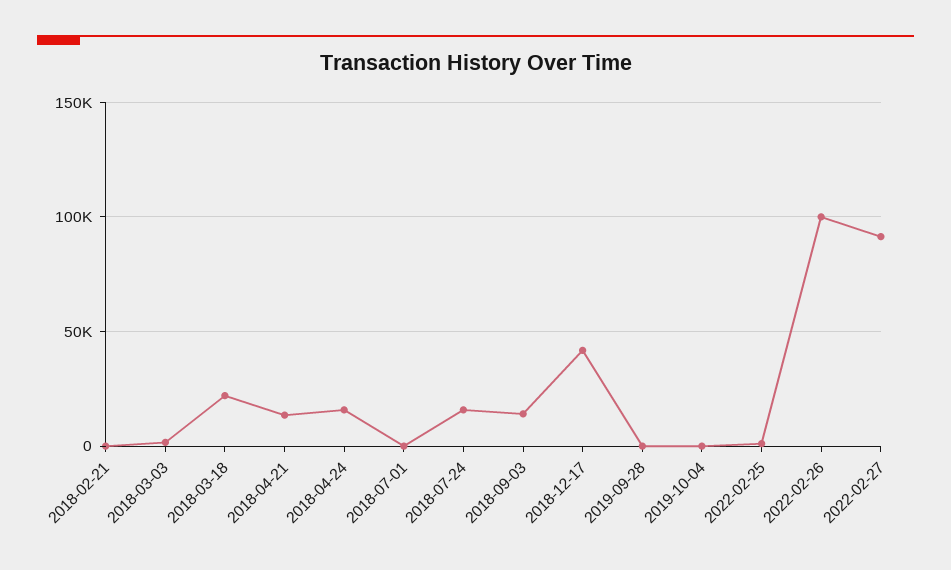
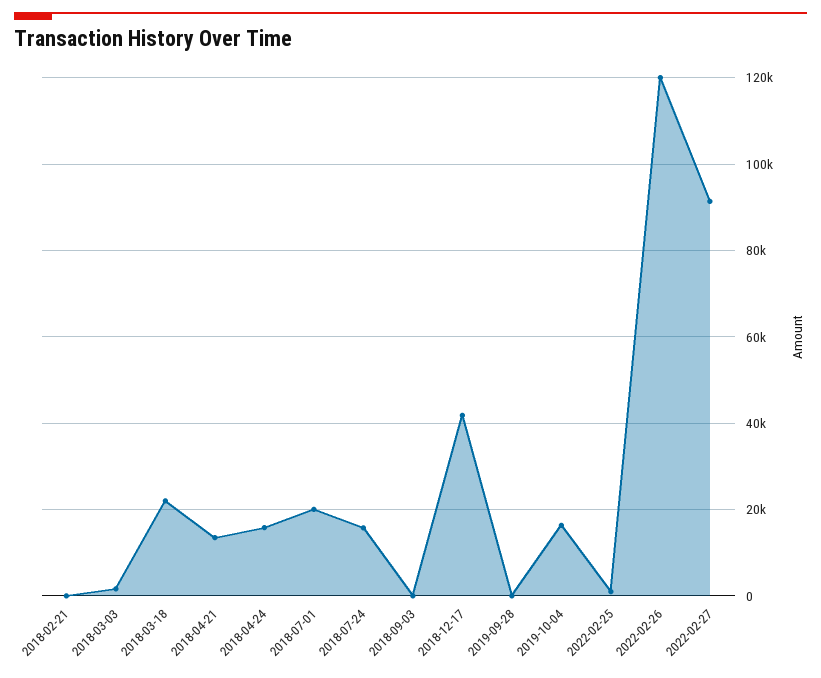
2018-07-01: 0 -> 20000
2018-09-03: 15000 -> 0
2019-10-04: 0 -> 16000
2022-02-26: 100000 -> 120000

